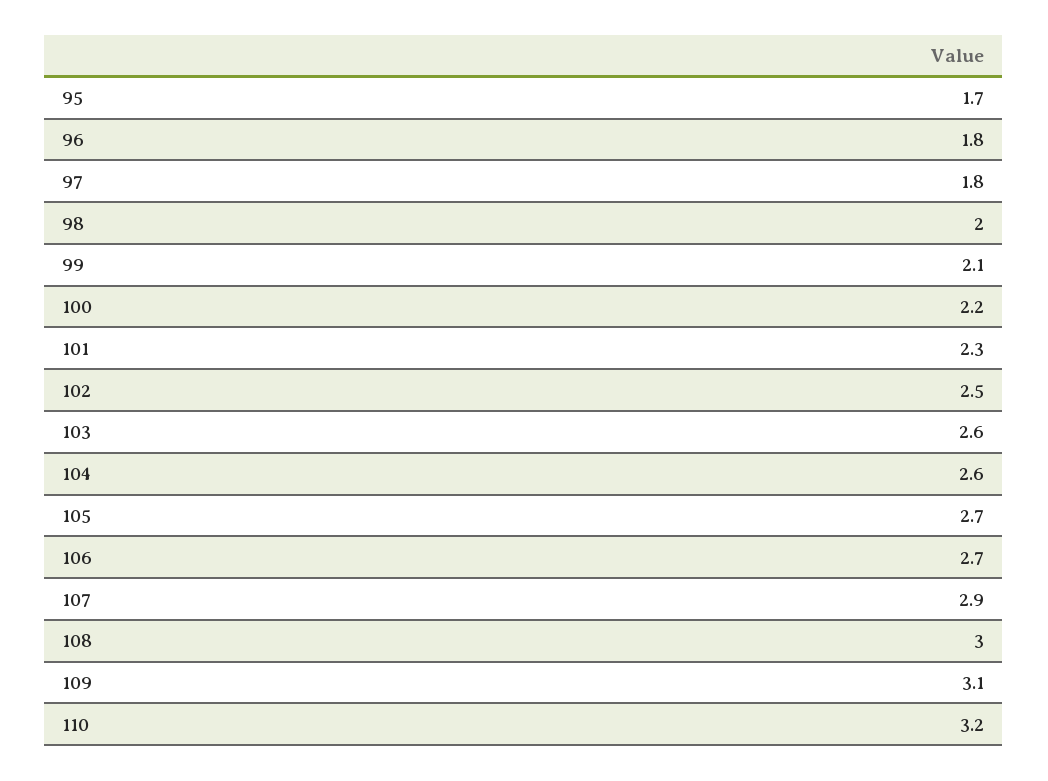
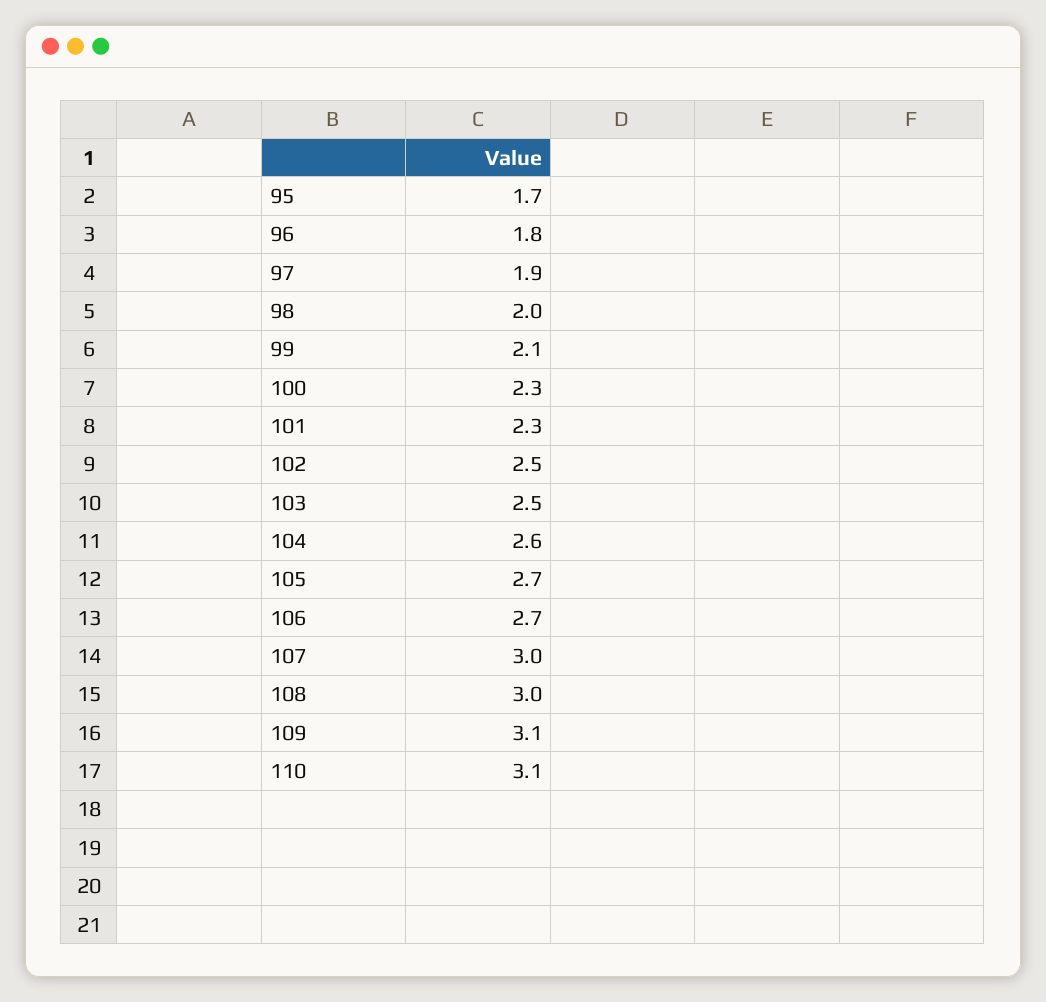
97: 1.8 -> 1.9
100: 2.2 -> 2.3
103: 2.6 -> 2.5
107: 2.9 -> 3
110: 3.2 -> 3.1

